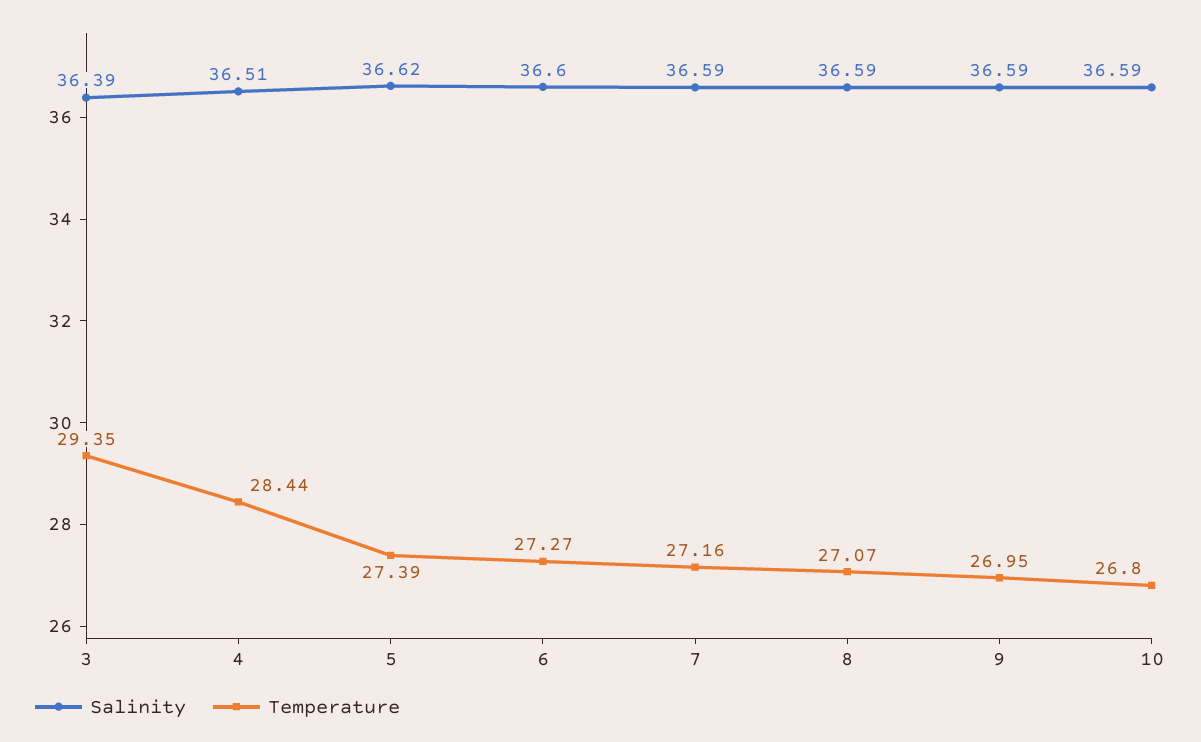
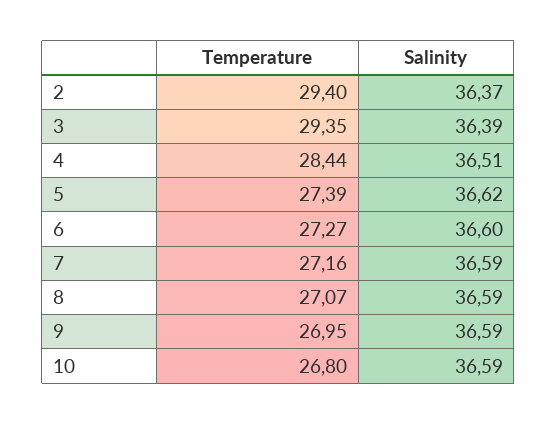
Temperature, 2: none -> 29.4
Salinity, 2: none -> 36.37

